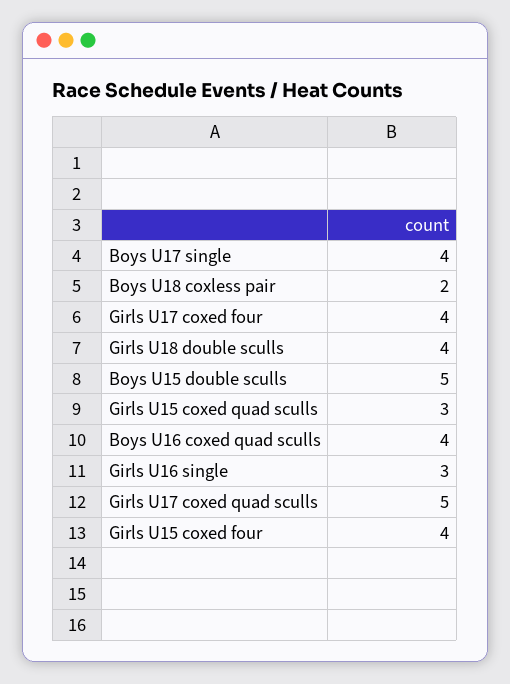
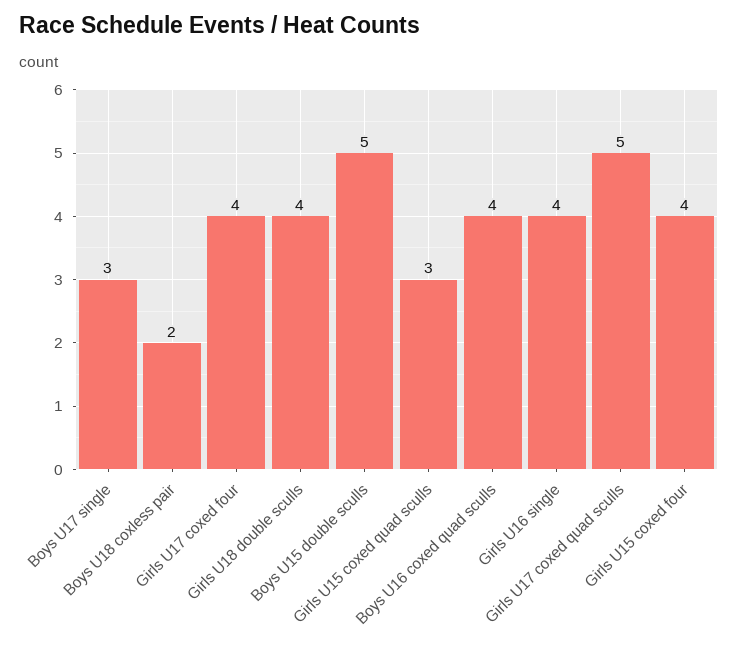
Boys U17 single: 4 -> 3
Girls U16 single: 3 -> 4

